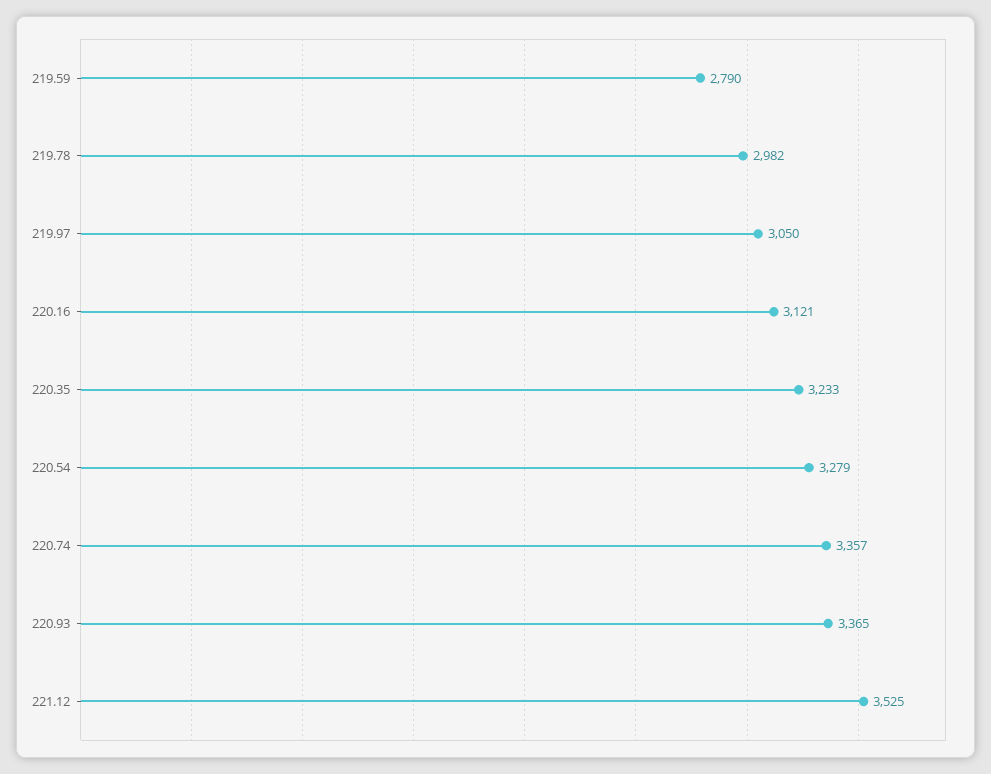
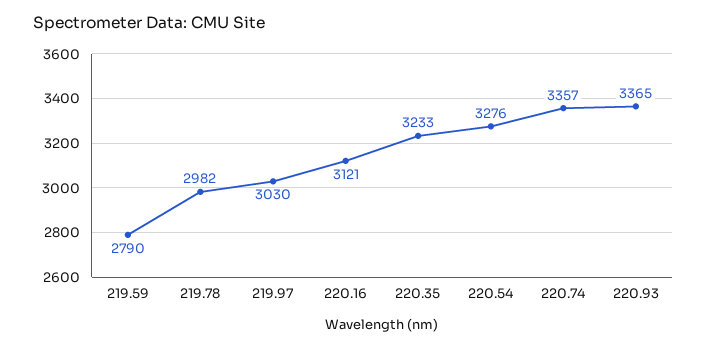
219.97: 3050 -> 3030
220.54: 3279 -> 3276
221.12: 3525 -> none

